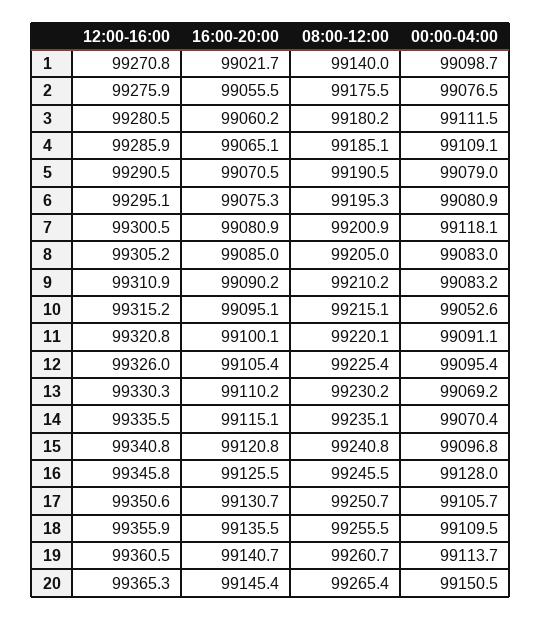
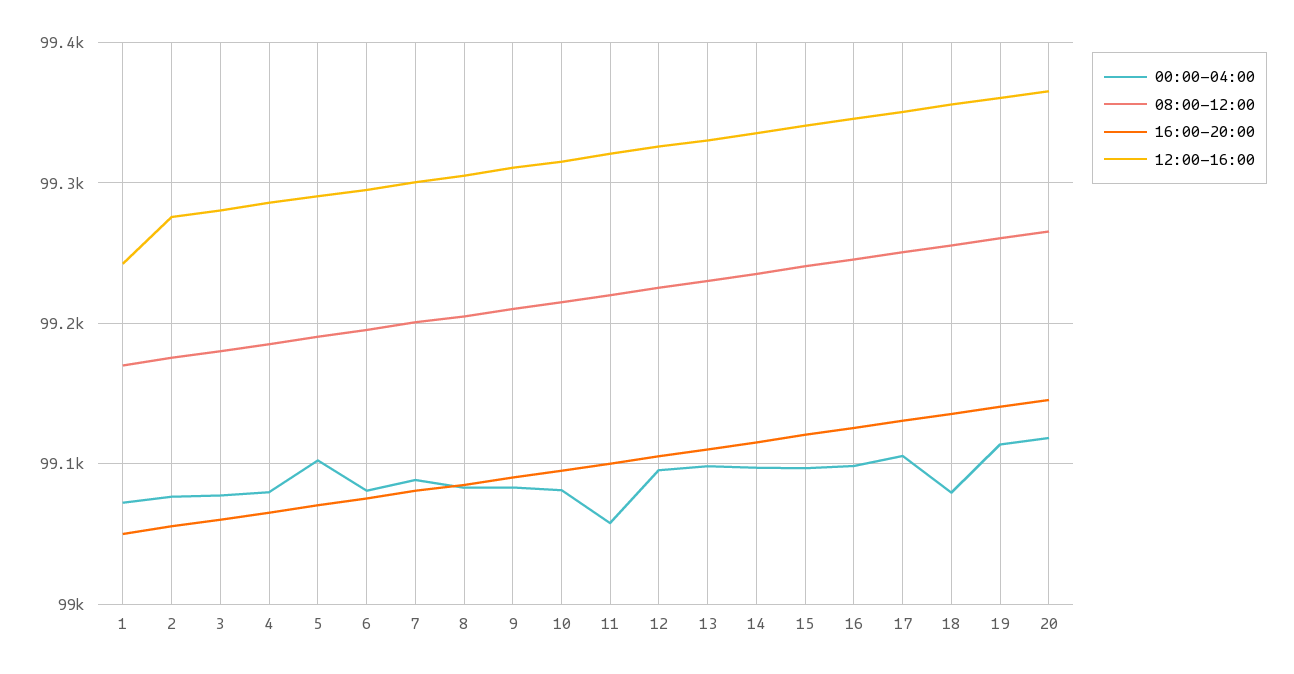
12:00-16:00, 1: 99270.8 -> 99240
16:00-20:00, 1: 99021.7 -> 99050
08:00-12:00, 1: 99140 -> 99170
00:00-04:00, 1: 99098.7 -> 99070
00:00-04:00, 3: 99111.5 -> 99080
00:00-04:00, 4: 99109.1 -> 99080
00:00-04:00, 5: 99079 -> 99100
00:00-04:00, 7: 99118.1 -> 99090
00:00-04:00, 10: 99052.6 -> 99080
00:00-04:00, 11: 99091.1 -> 99060
00:00-04:00, 13: 99069.2 -> 99100
00:00-04:00, 14: 99070.4 -> 99100
00:00-04:00, 16: 99128 -> 99100
00:00-04:00, 18: 99109.5 -> 99080
00:00-04:00, 20: 99150.5 -> 99120

